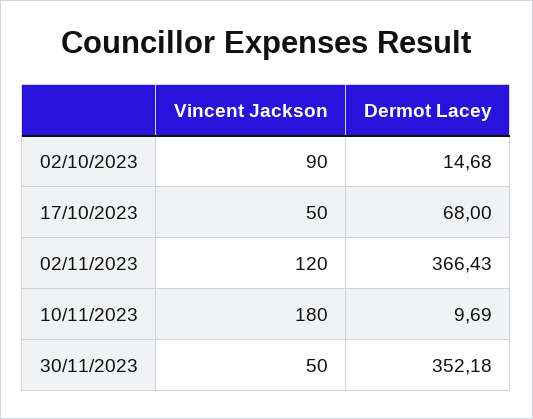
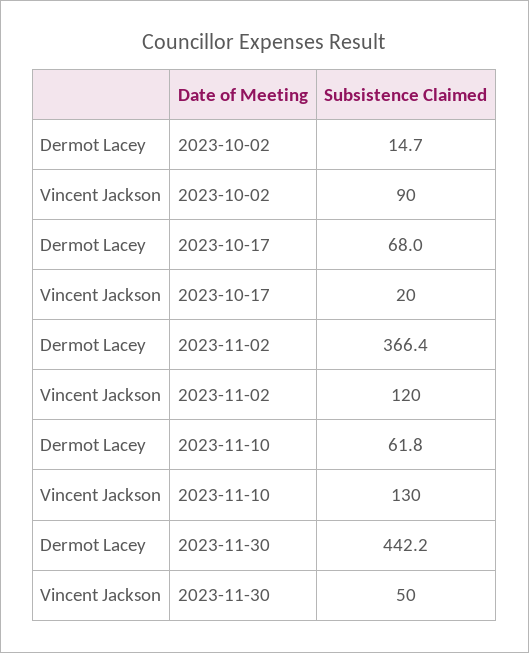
Vincent Jackson, 17/10/2023: 50 -> 20
Vincent Jackson, 10/11/2023: 180 -> 130
Dermot Lacey, 10/11/2023: 9.69 -> 61.8
Dermot Lacey, 30/11/2023: 352.18 -> 442.2

